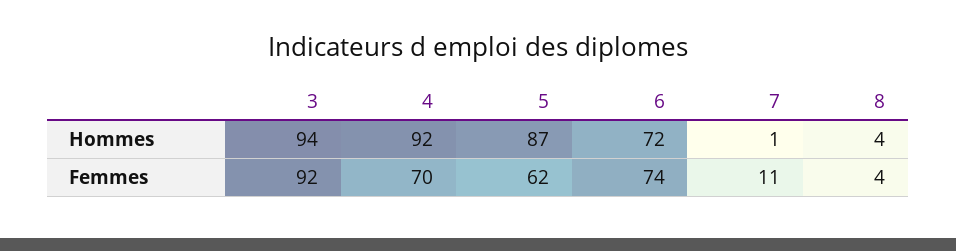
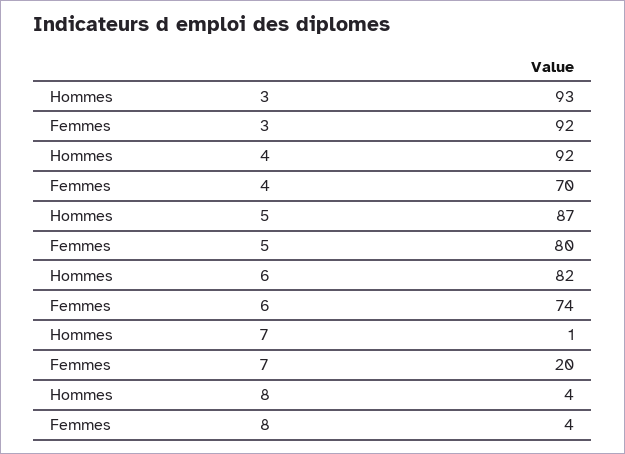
3, Hommes: 94 -> 93
6, Hommes: 72 -> 82
5, Femmes: 62 -> 80
7, Femmes: 11 -> 20

